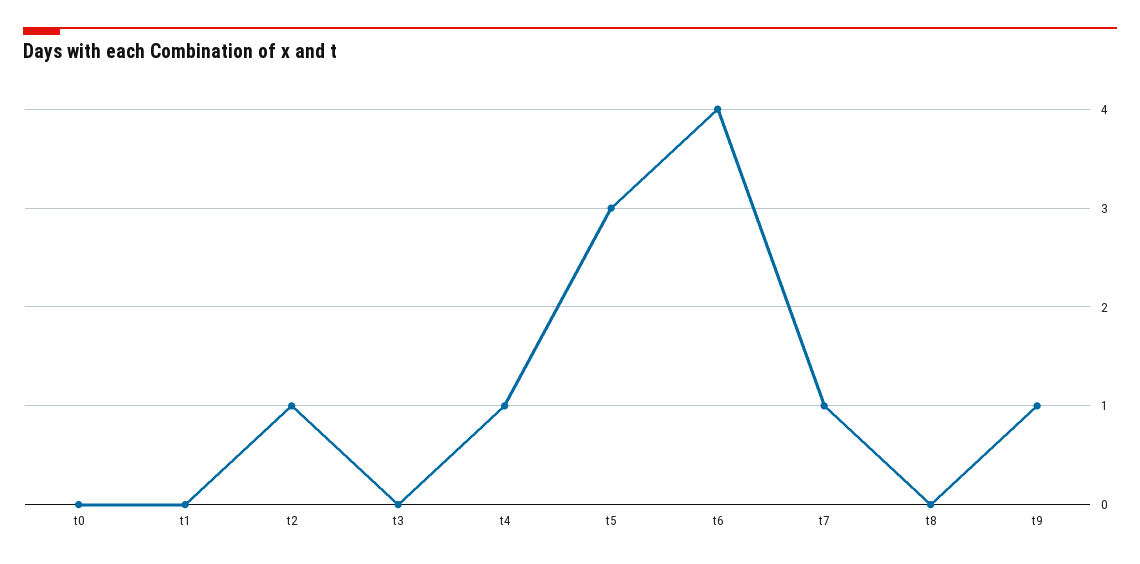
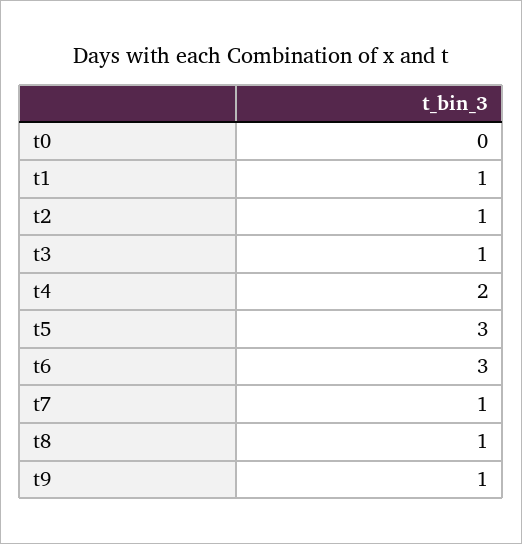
t1: 0 -> 1
t3: 0 -> 1
t4: 1 -> 2
t6: 4 -> 3
t8: 0 -> 1

